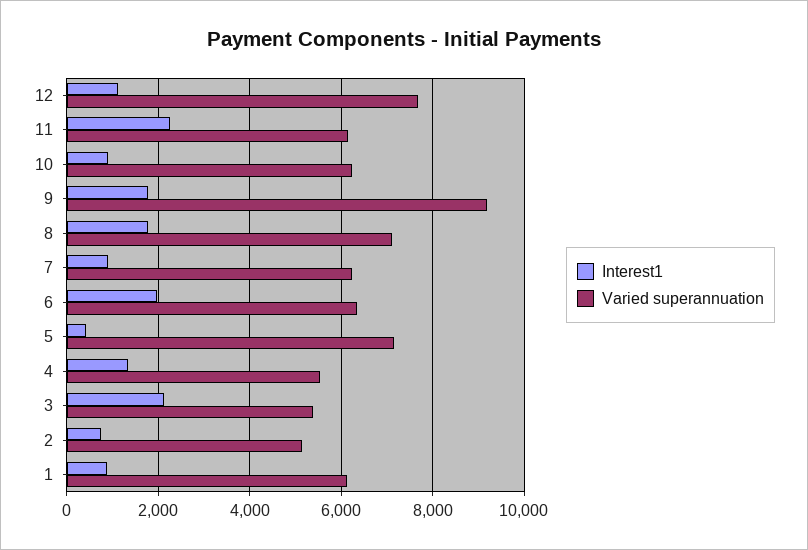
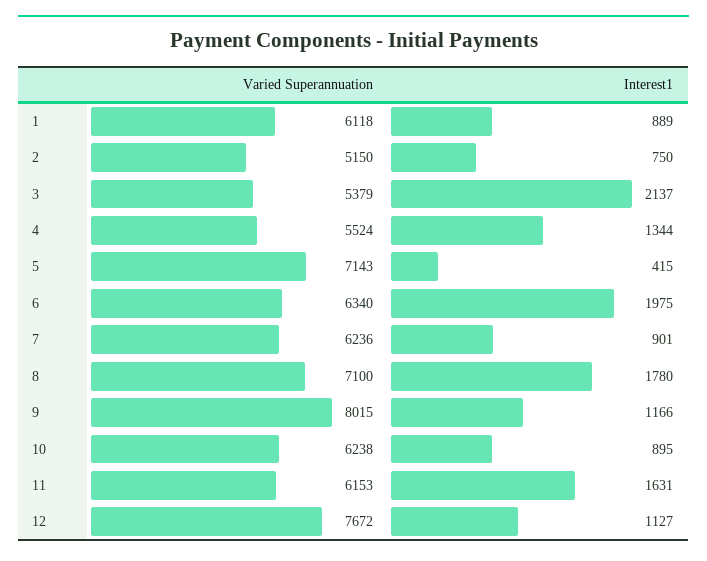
Interest1, 11: 2200 -> 1631
Interest1, 9: 1800 -> 1166
Varied superannuation, 9: 9200 -> 8015

